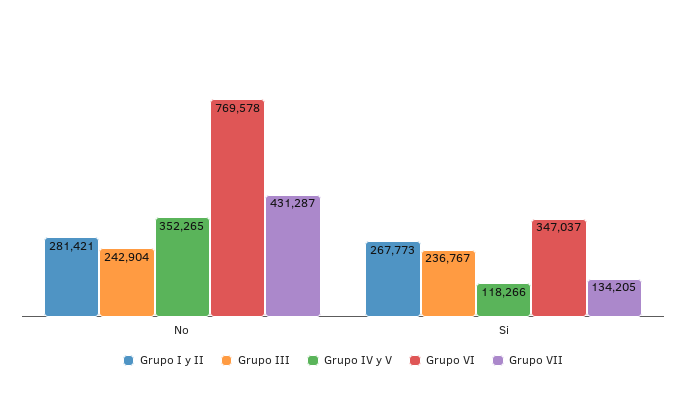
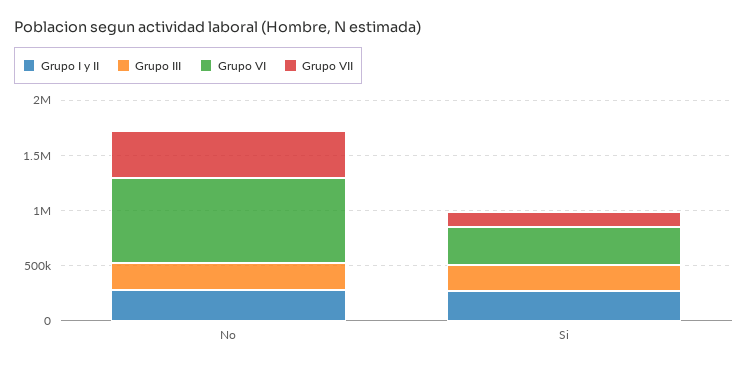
Grupo IV y V, No: 352265 -> none
Grupo IV y V, Si: 118266 -> none

